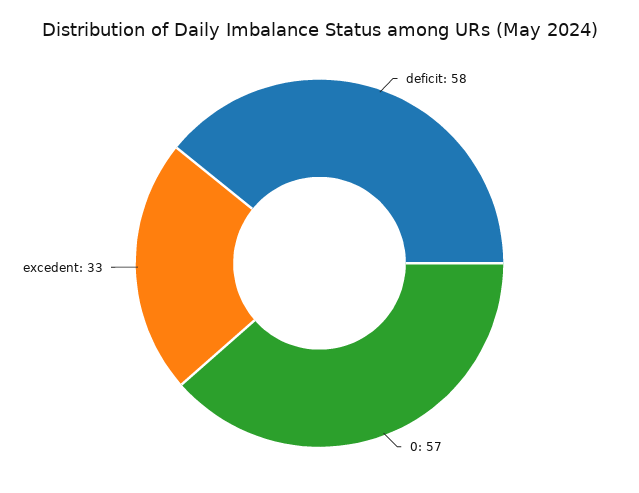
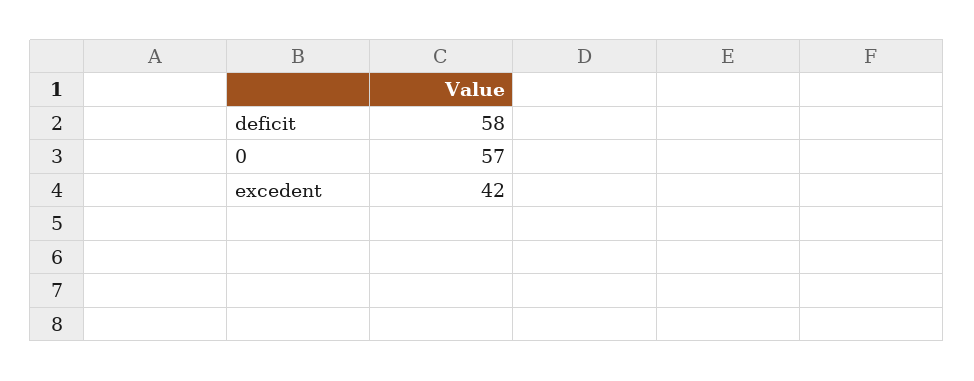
excedent: 33 -> 42

